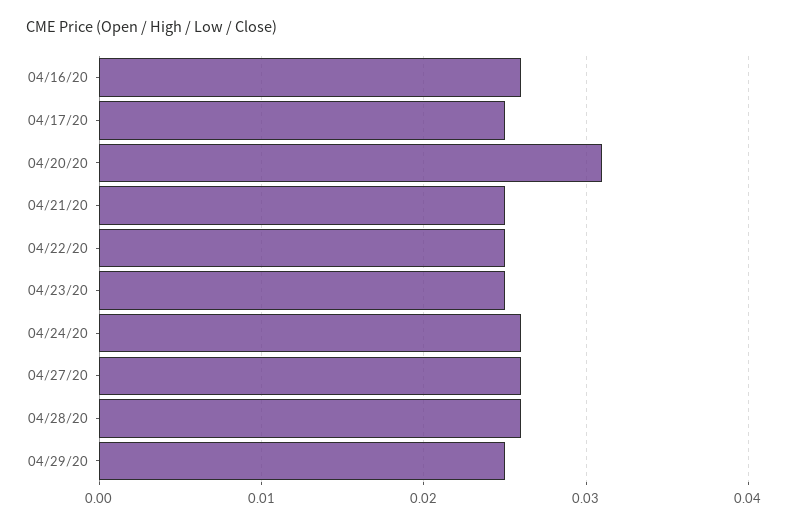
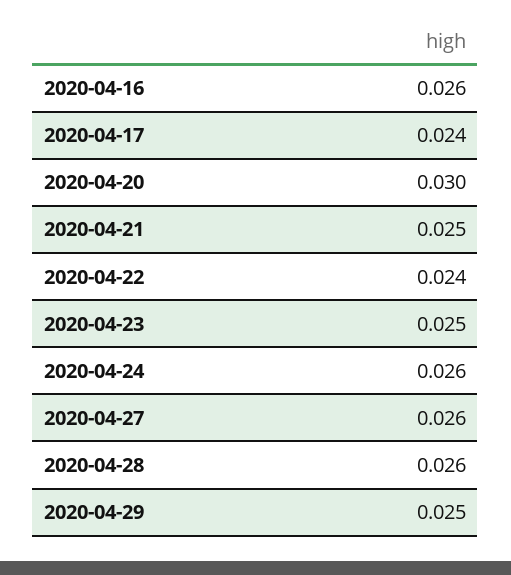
04/17/20: 0.025 -> 0.024
04/20/20: 0.031 -> 0.03
04/22/20: 0.025 -> 0.024

